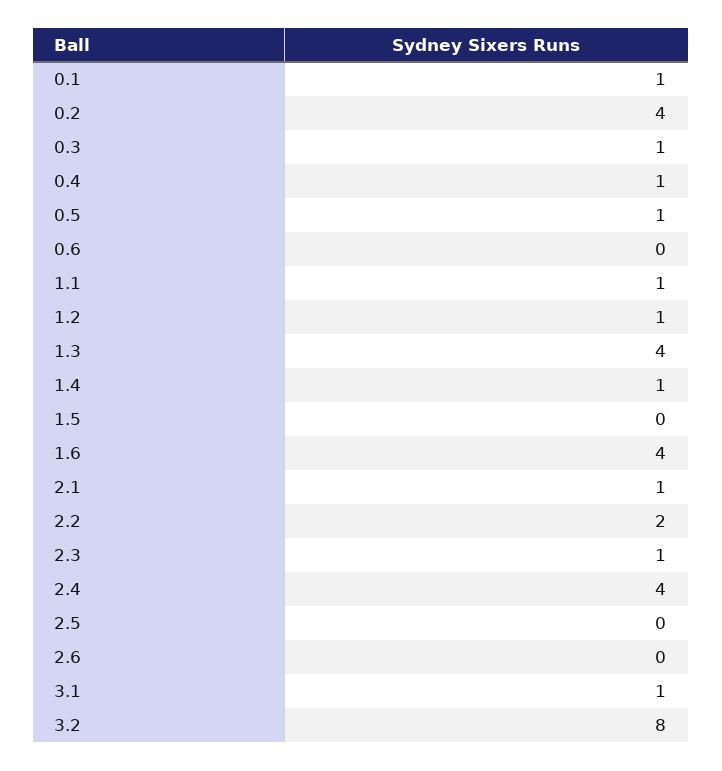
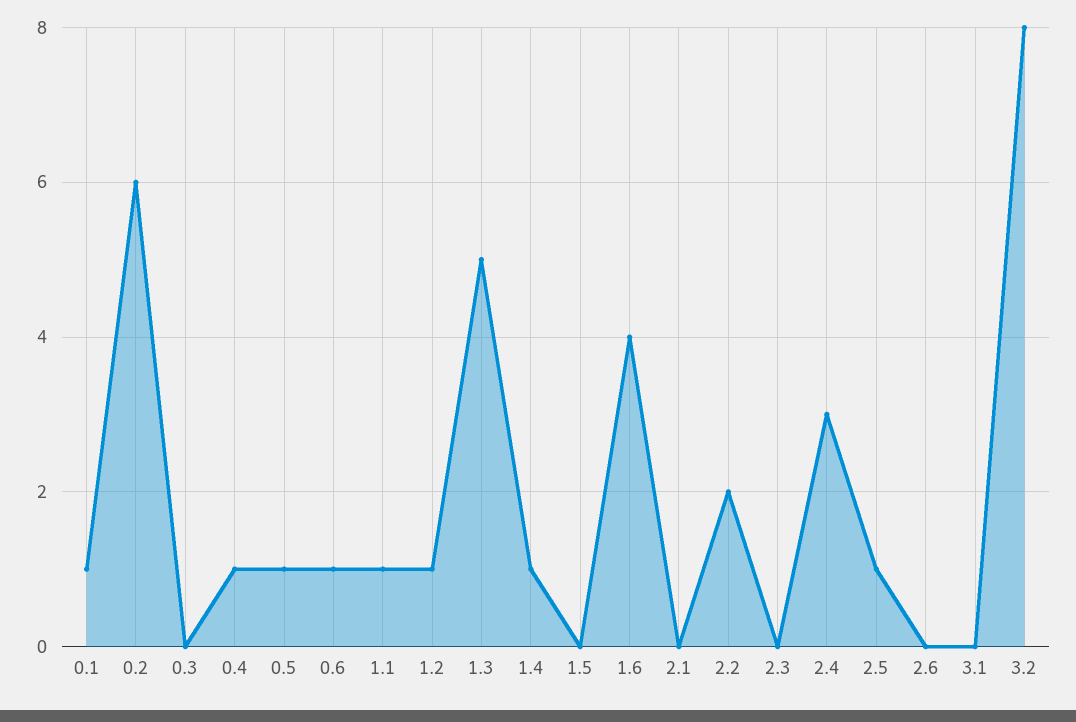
0.2: 4 -> 6
0.3: 1 -> 0
0.6: 0 -> 1
1.3: 4 -> 5
2.1: 1 -> 0
2.3: 1 -> 0
2.4: 4 -> 3
2.5: 0 -> 1
3.1: 1 -> 0

